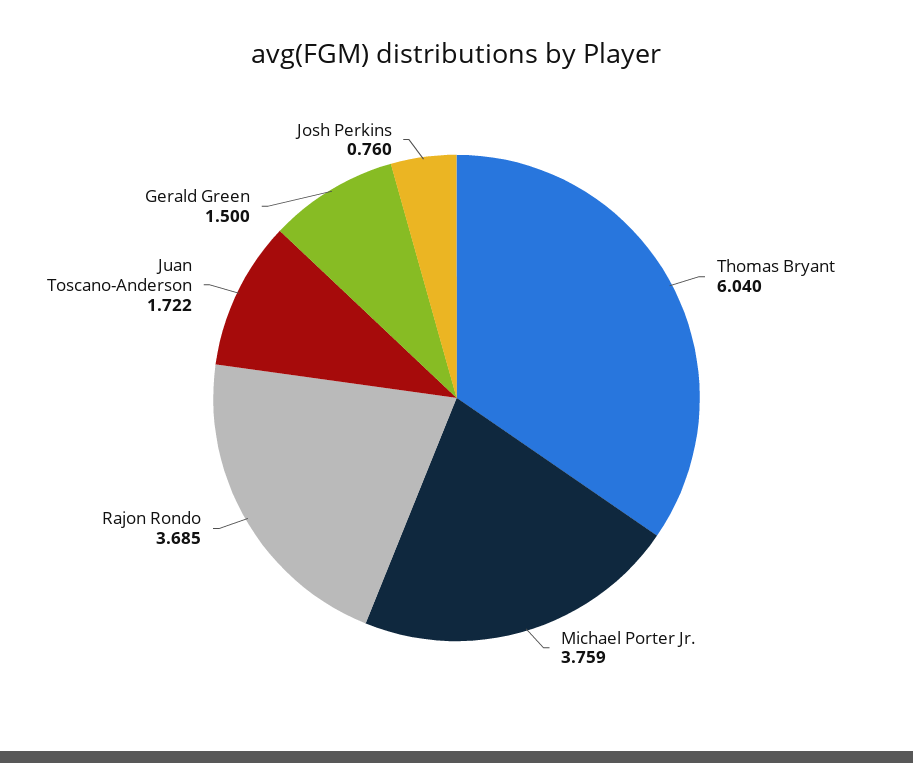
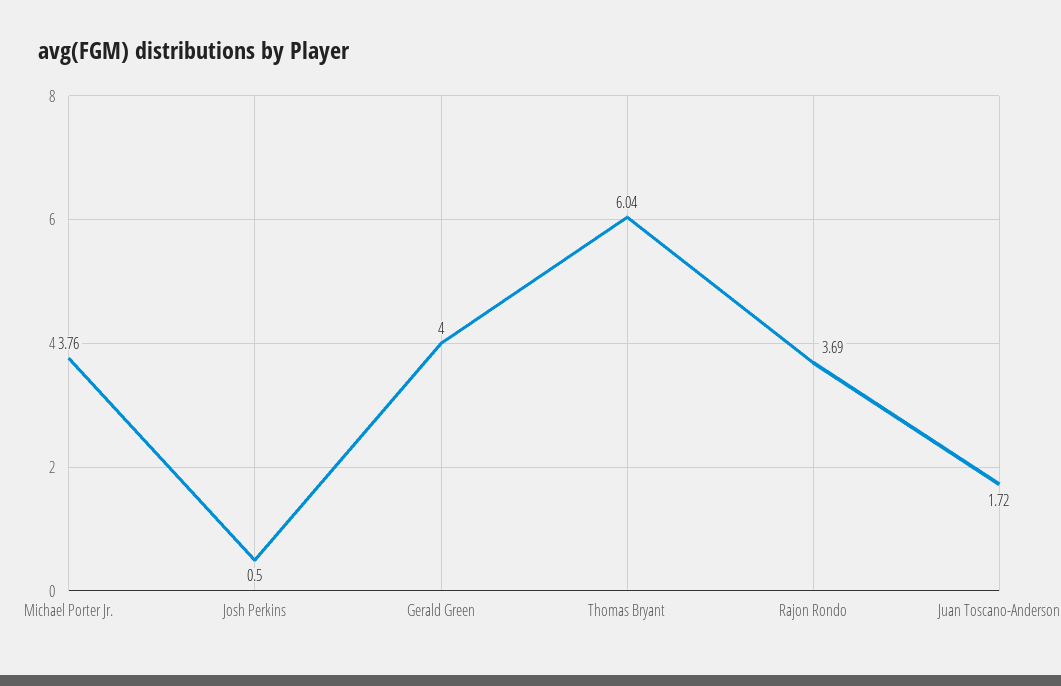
Gerald Green: 1.5 -> 4
Josh Perkins: 0.76 -> 0.5

